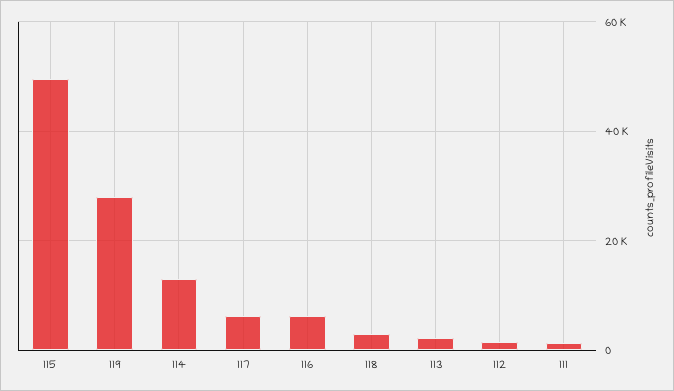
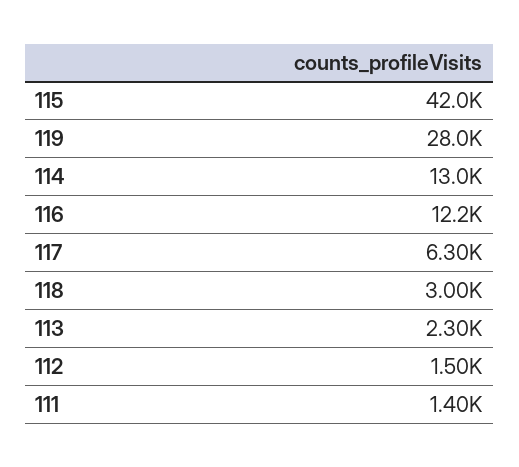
115: 50000 -> 42000
116: 6000 -> 12200

